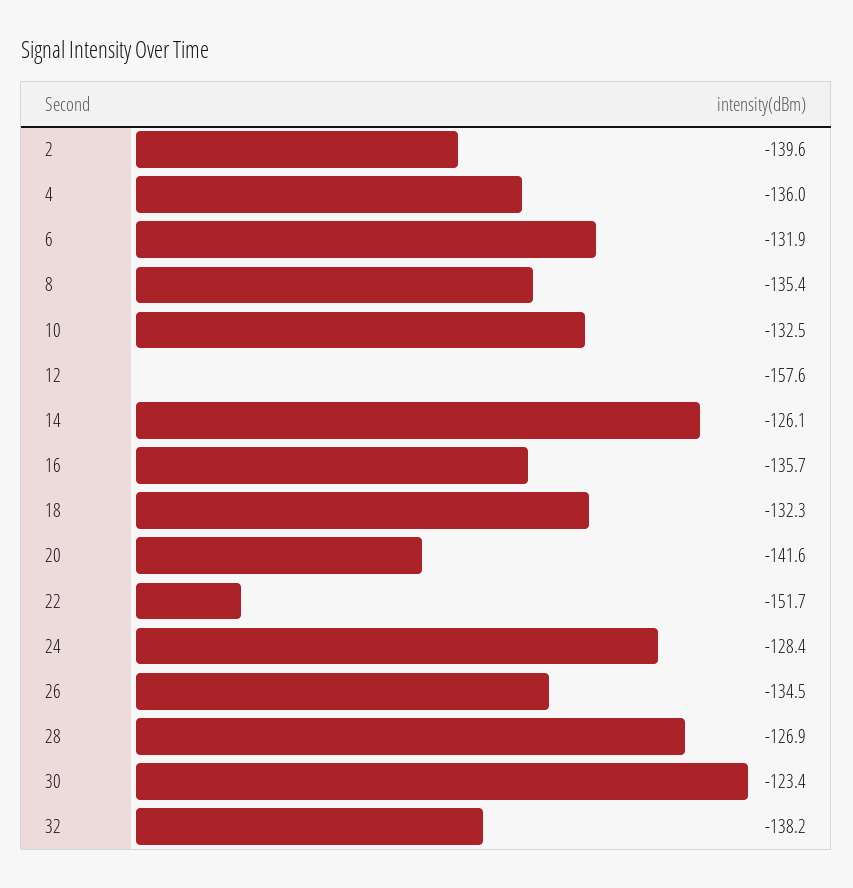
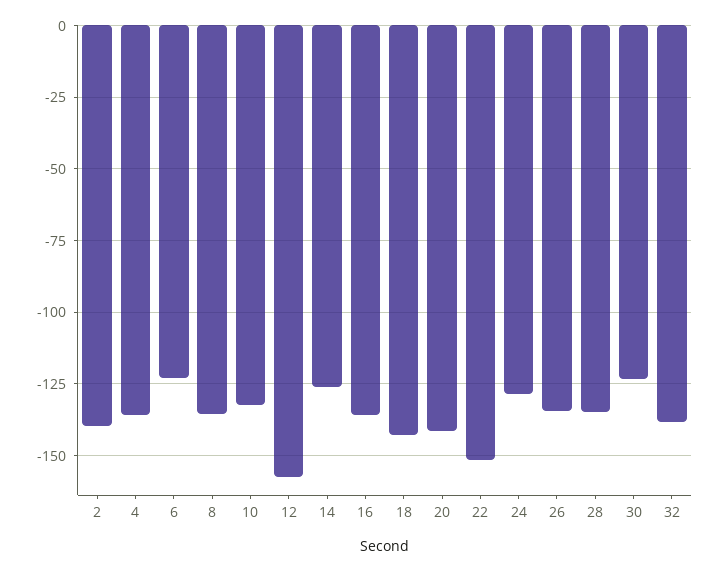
6: -131.9 -> -122.5
18: -132.3 -> -142.5
28: -126.9 -> -135

